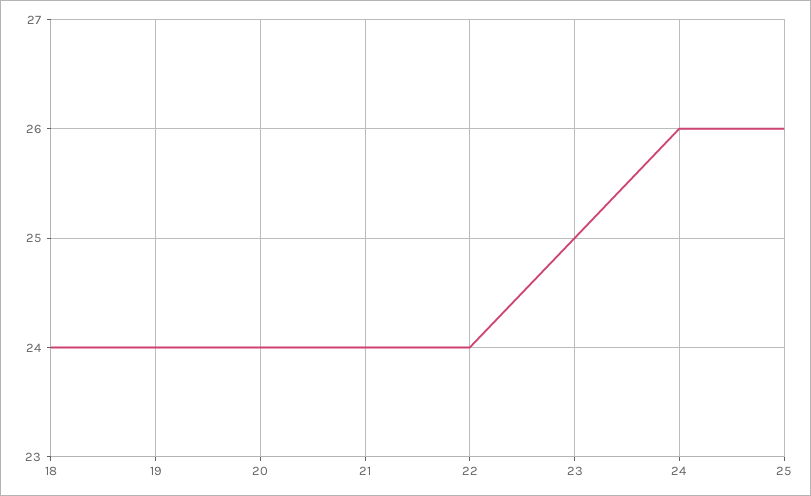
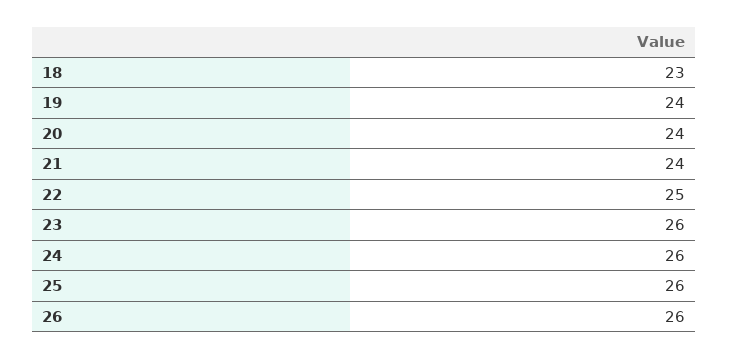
18: 24 -> 23
22: 24 -> 25
23: 25 -> 26
26: none -> 26

